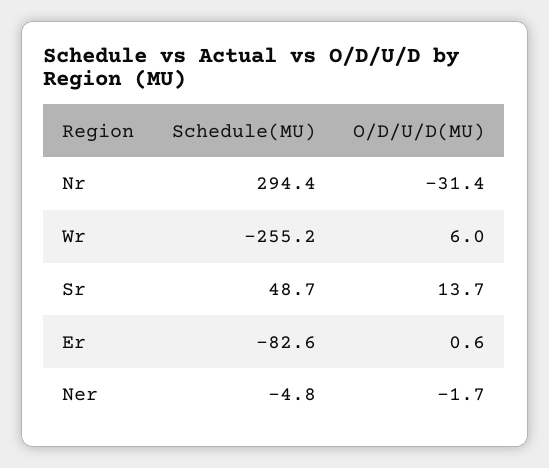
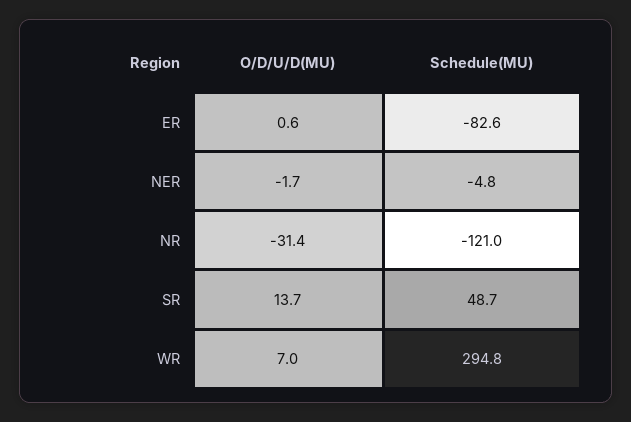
Schedule(MU), Nr: 294.4 -> -121
Schedule(MU), Wr: -255.2 -> 294.8
O/D/U/D(MU), Wr: 6 -> 7

